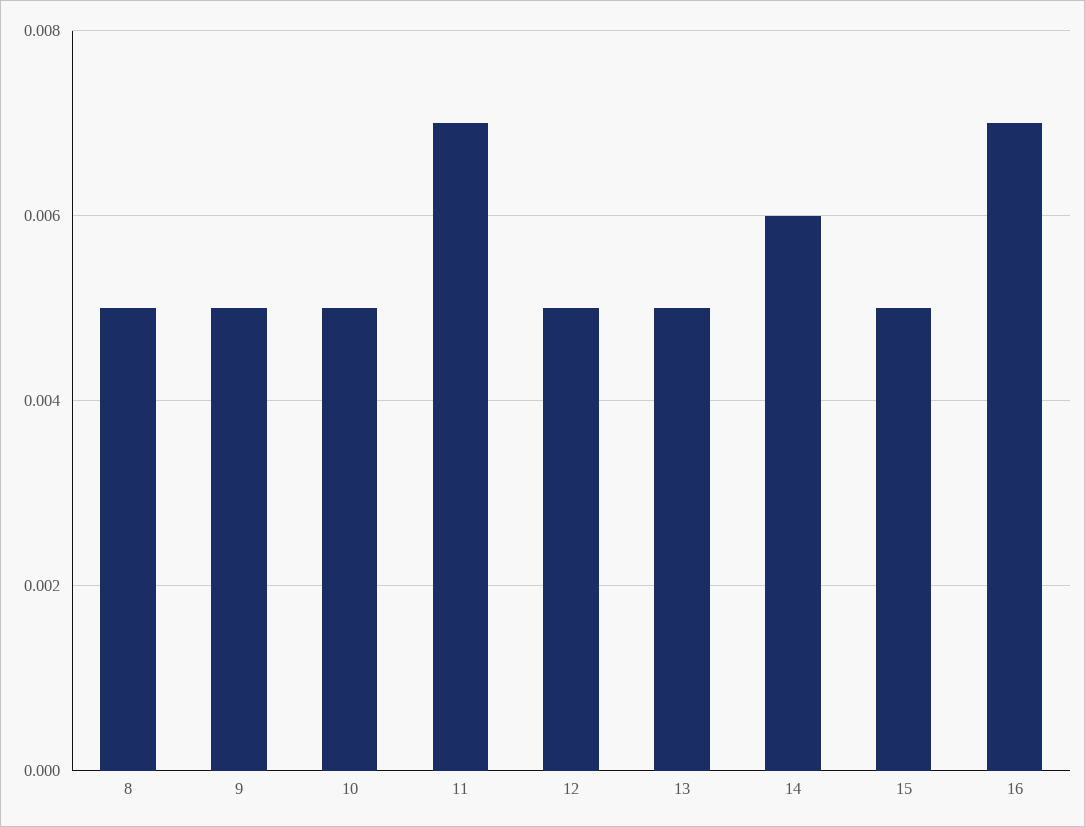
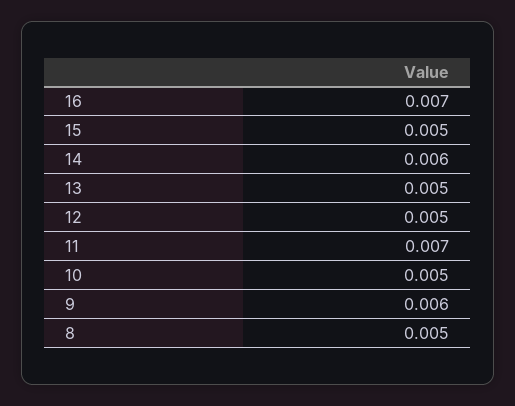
9: 0.005 -> 0.006

